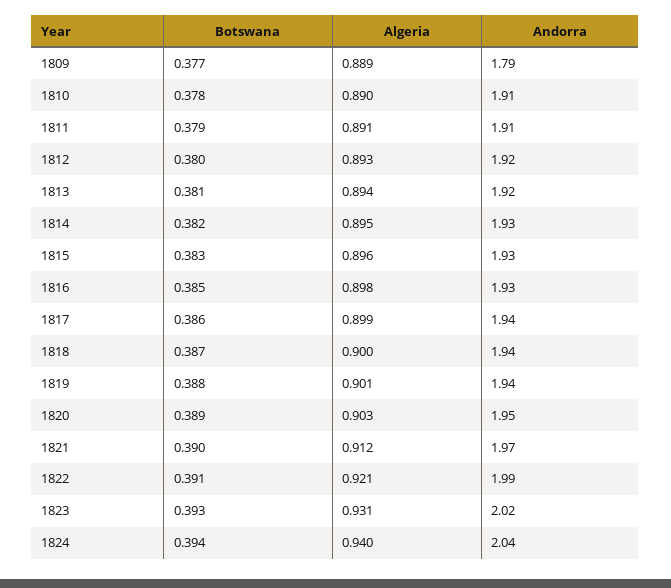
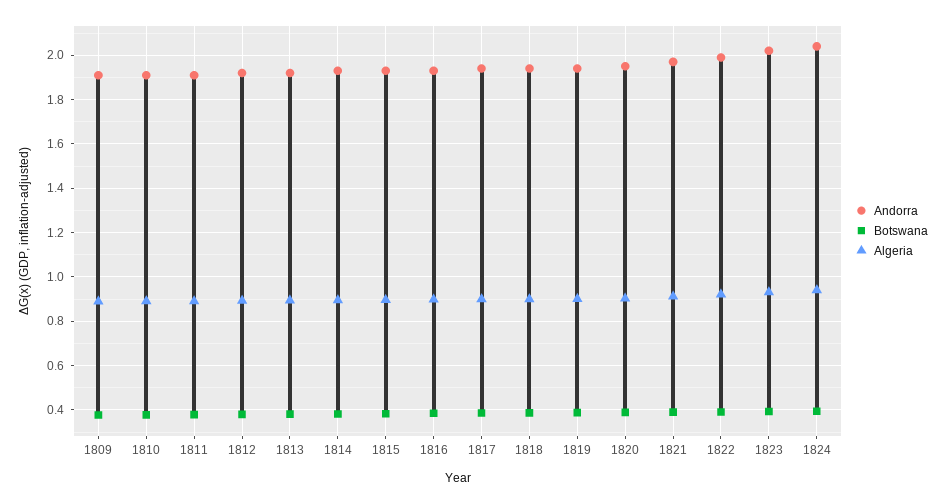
Andorra, 1809: 1.79 -> 1.9

